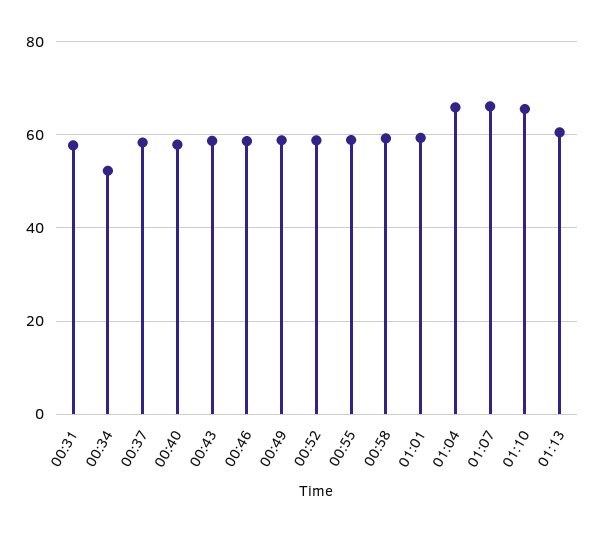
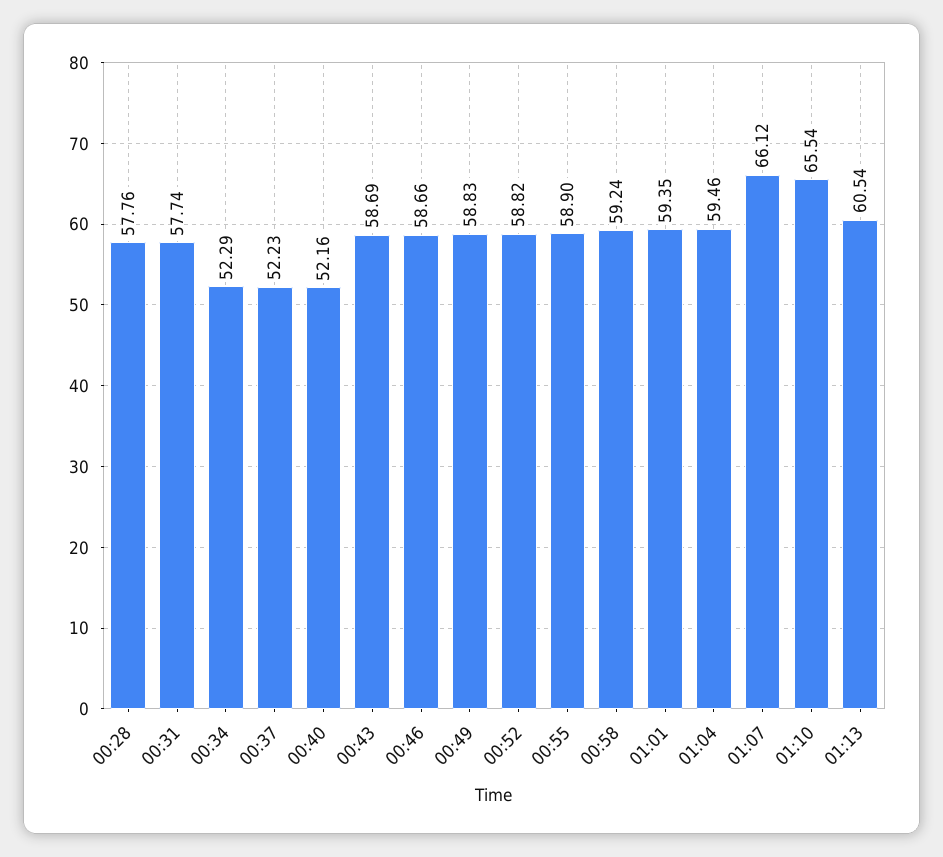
00:37: 58 -> 52.23
00:40: 58 -> 52.16
01:04: 66 -> 59.46
00:28: none -> 57.76

